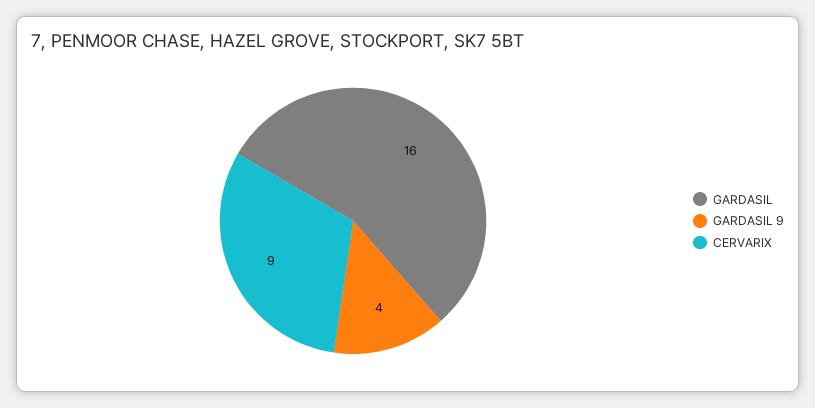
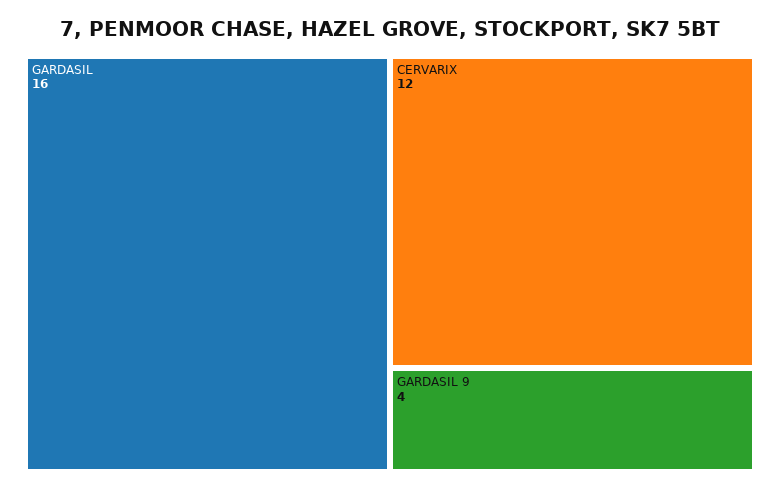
CERVARIX: 9 -> 12

